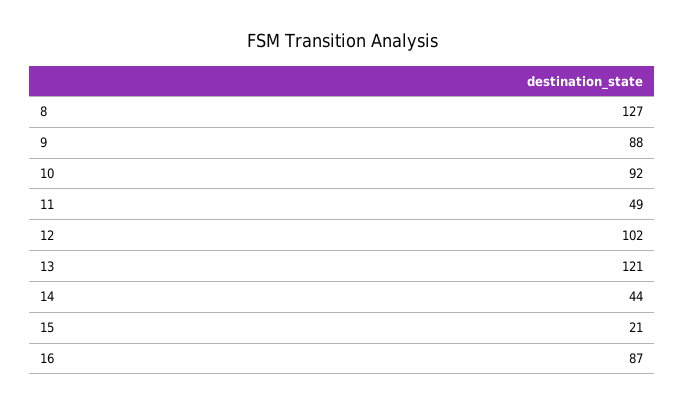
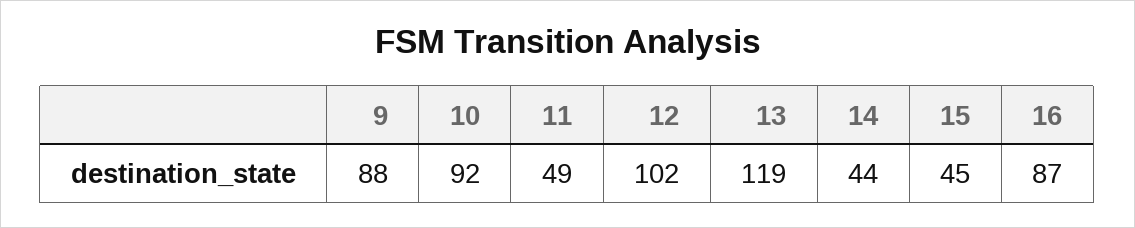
8: 127 -> none
13: 121 -> 119
15: 21 -> 45

